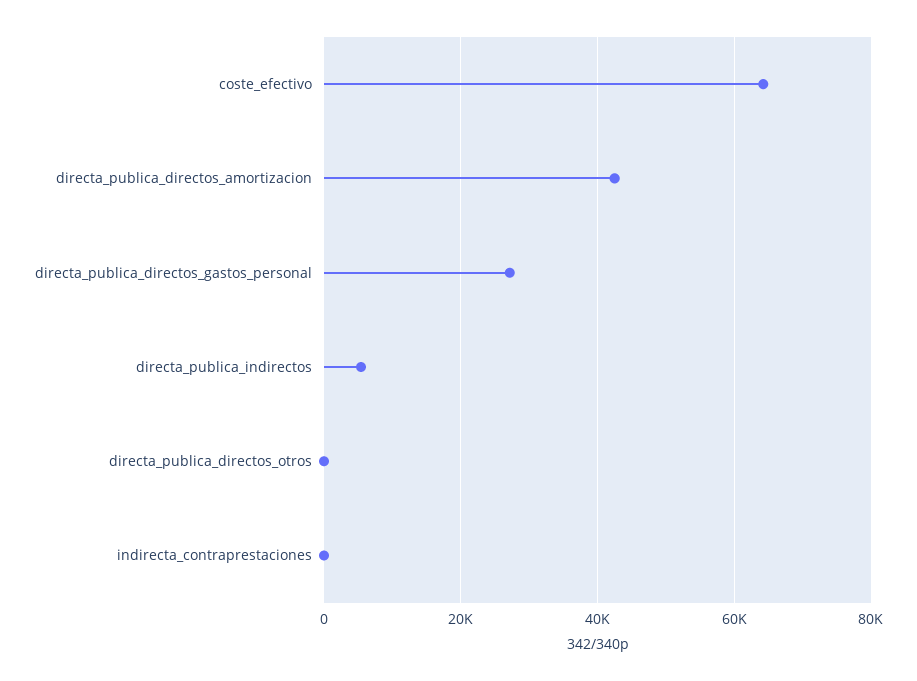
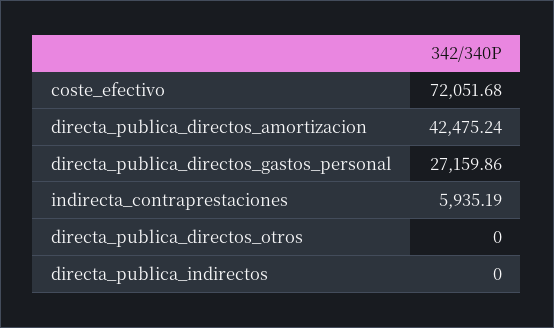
coste_efectivo: 64000 -> 72051.68
directa_publica_indirectos: 6000 -> 0
indirecta_contraprestaciones: 0 -> 5935.19

